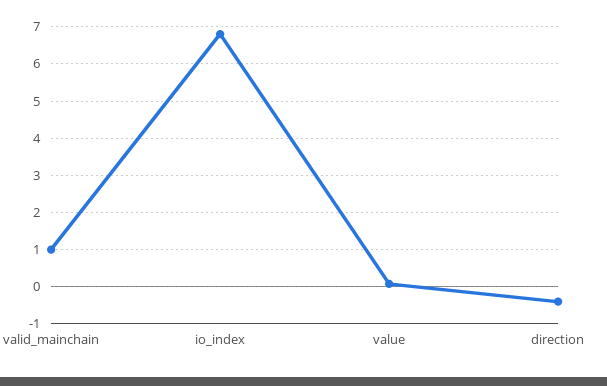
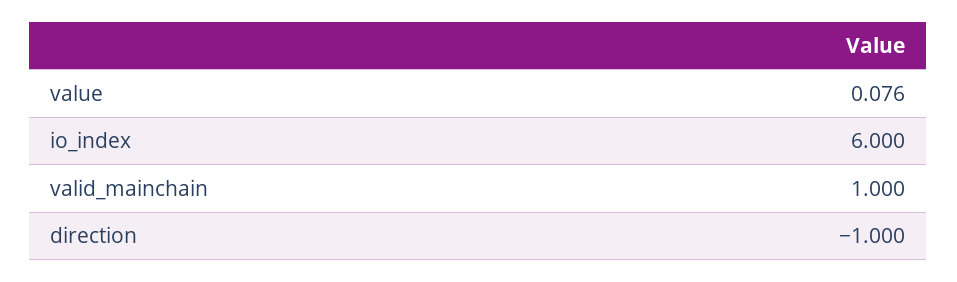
io_index: 6.8 -> 6
direction: -0.4 -> -1

